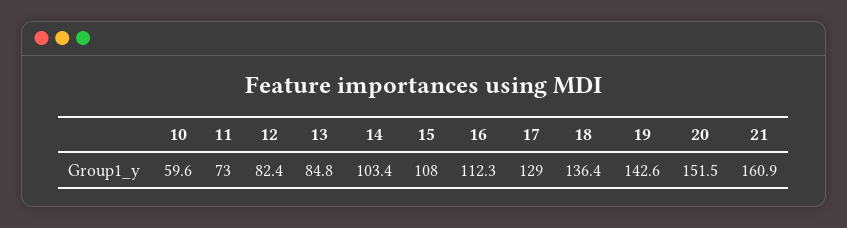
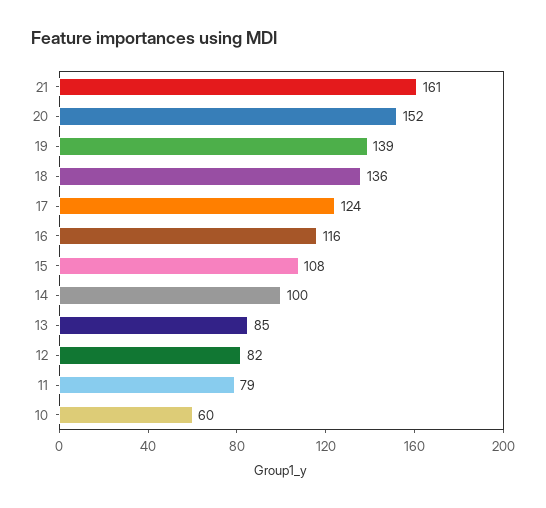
11: 73 -> 79
14: 103.4 -> 100
16: 112.3 -> 116
17: 129 -> 124
19: 142.6 -> 139

